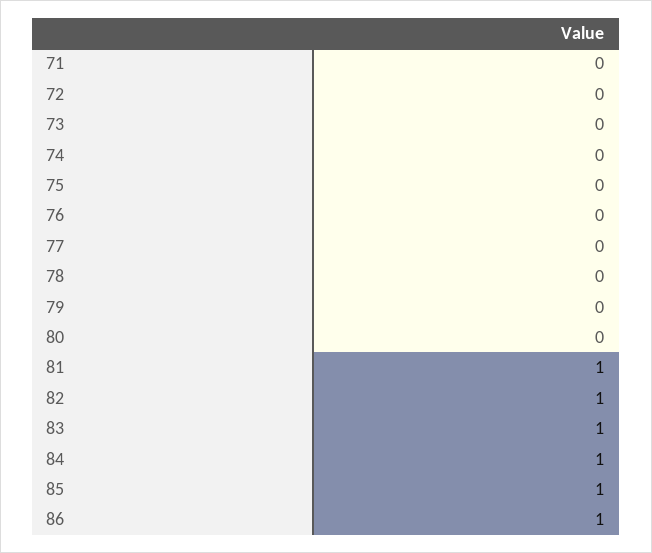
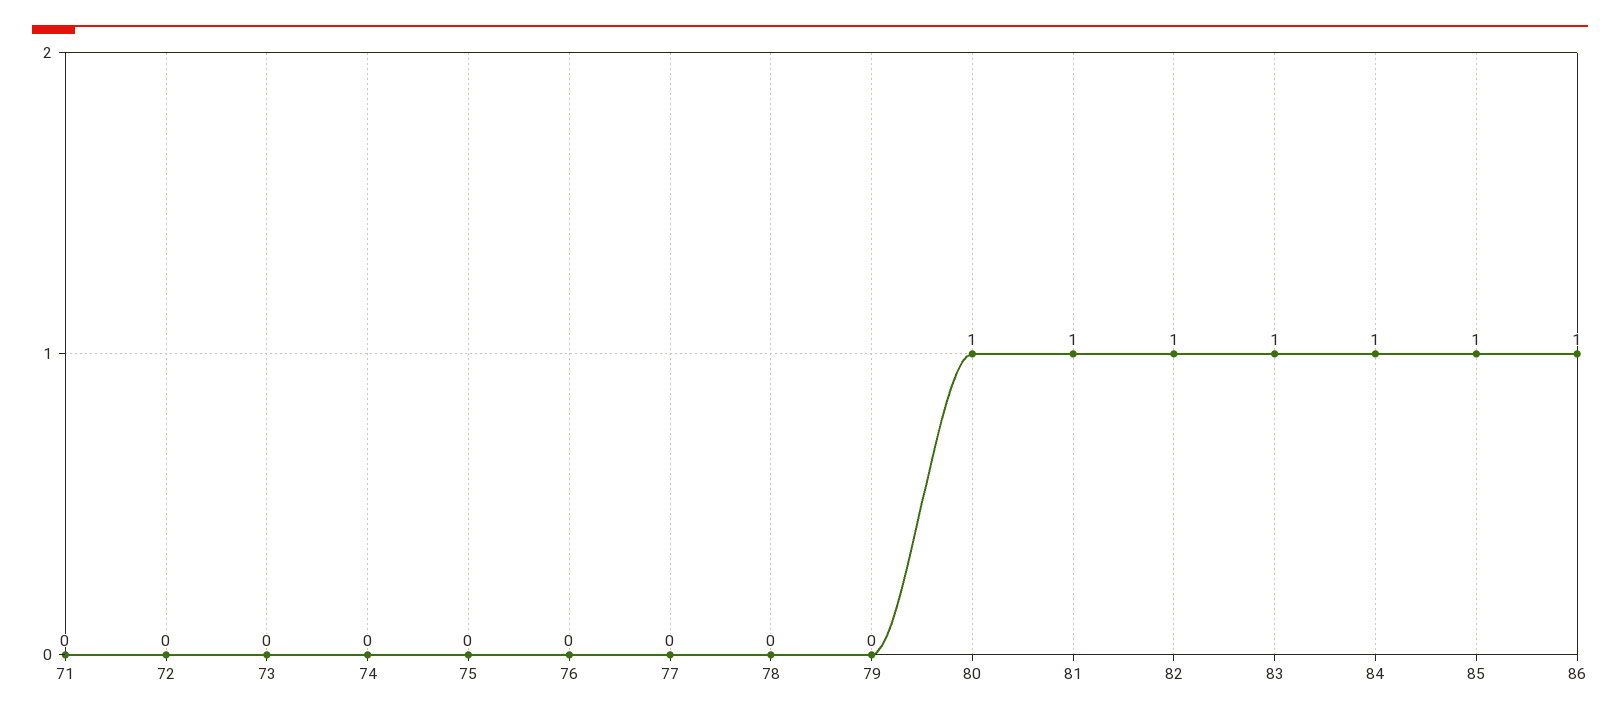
80: 0 -> 1

